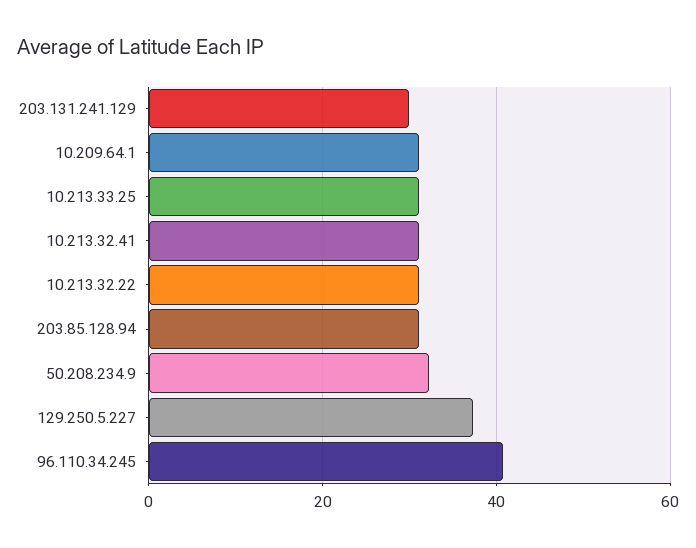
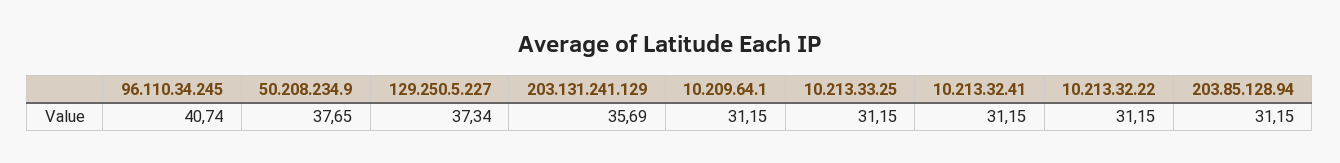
203.131.241.129: 30 -> 35.69
50.208.234.9: 32 -> 37.65

